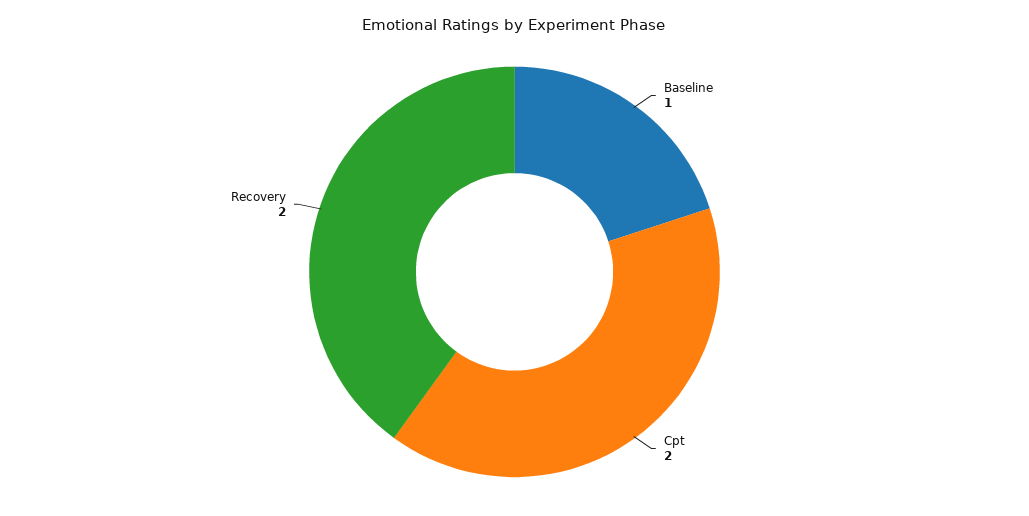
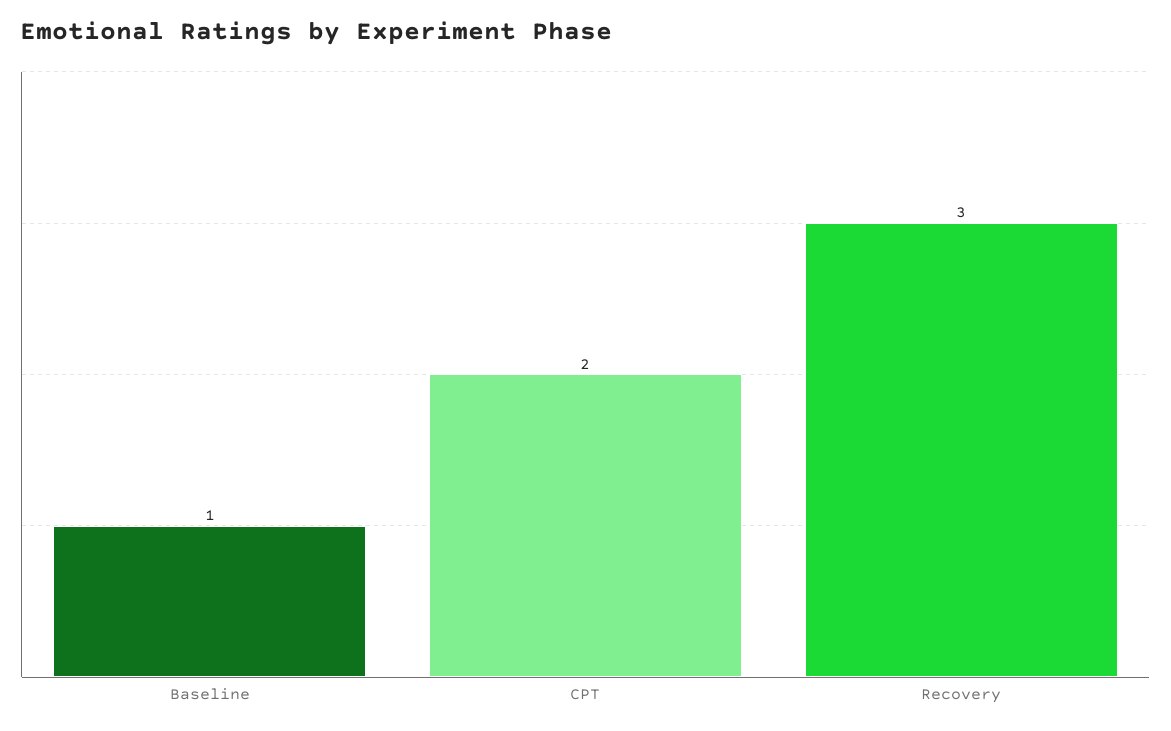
Recovery: 2 -> 3

